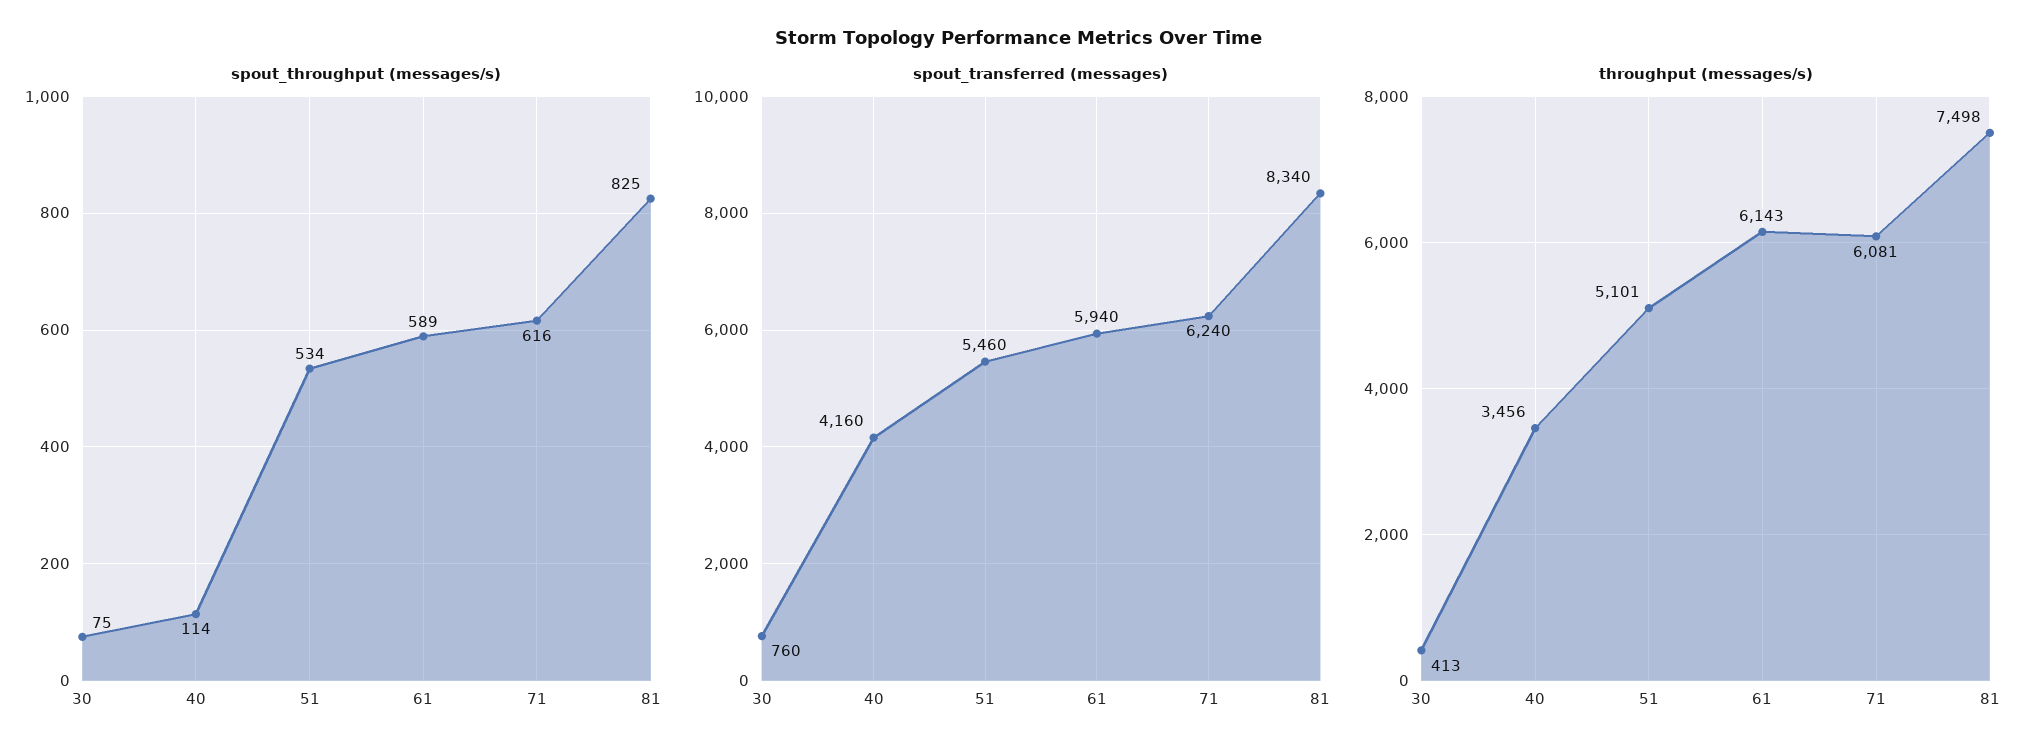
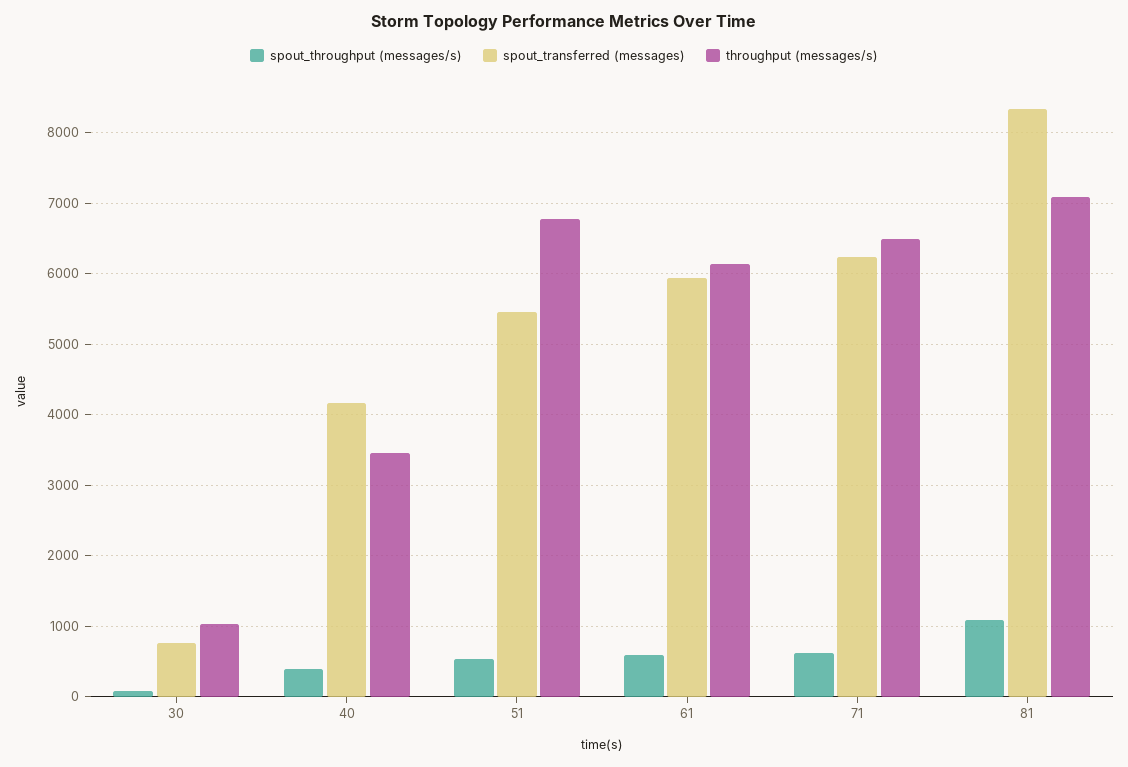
spout_throughput (messages/s), 40: 114 -> 400
spout_throughput (messages/s), 81: 825 -> 1100
throughput (messages/s), 30: 413 -> 1000
throughput (messages/s), 51: 5101 -> 6800
throughput (messages/s), 71: 6081 -> 6500
throughput (messages/s), 81: 7498 -> 7100

